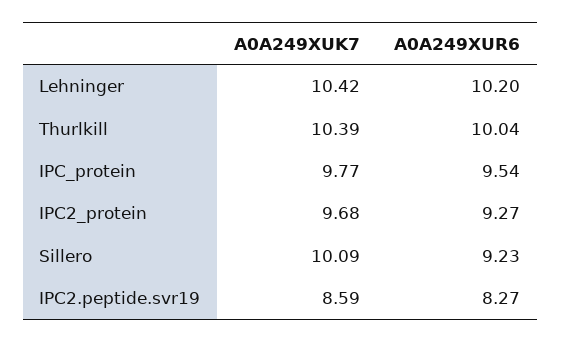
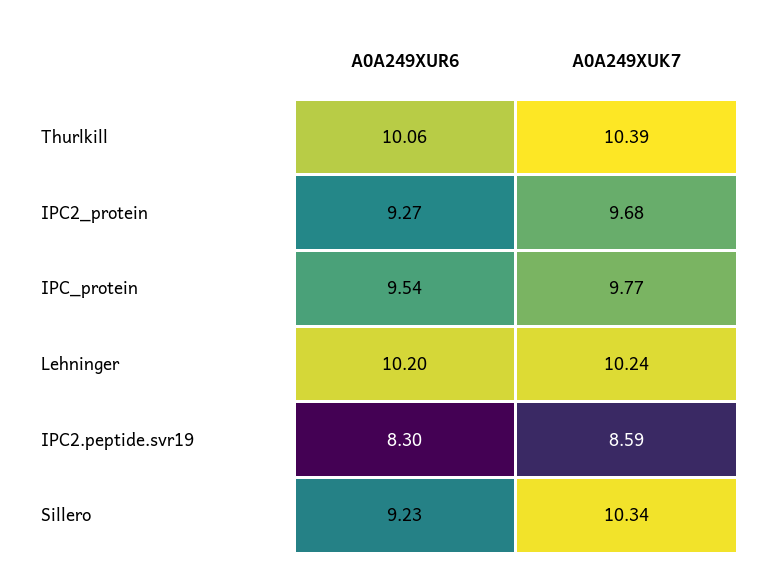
A0A249XUK7, Lehninger: 10.42 -> 10.24
A0A249XUR6, Thurlkill: 10.04 -> 10.06
A0A249XUK7, Sillero: 10.09 -> 10.34
A0A249XUR6, IPC2.peptide.svr19: 8.27 -> 8.3

